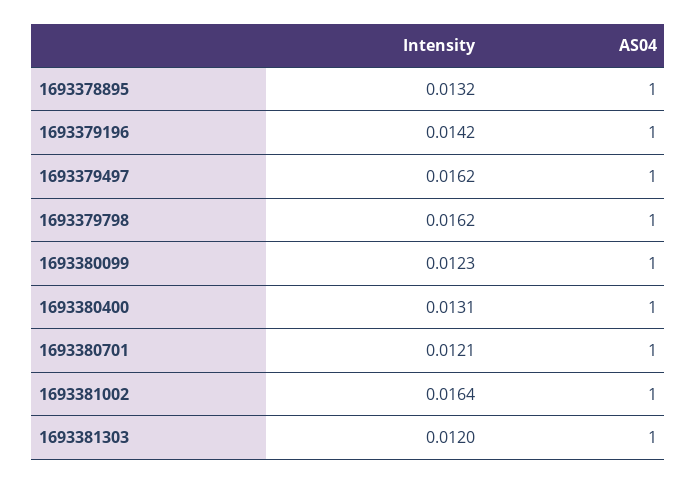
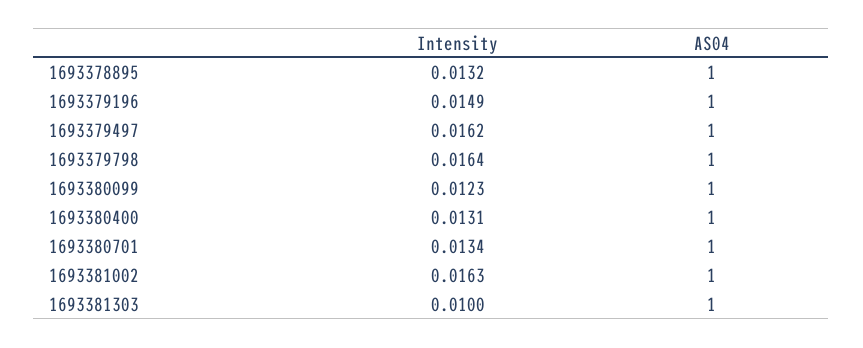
Intensity, 1693379196: 0.0142 -> 0.0149
Intensity, 1693379798: 0.0162 -> 0.0164
Intensity, 1693380701: 0.0121 -> 0.0134
Intensity, 1693381002: 0.0164 -> 0.0163
Intensity, 1693381303: 0.012 -> 0.01

